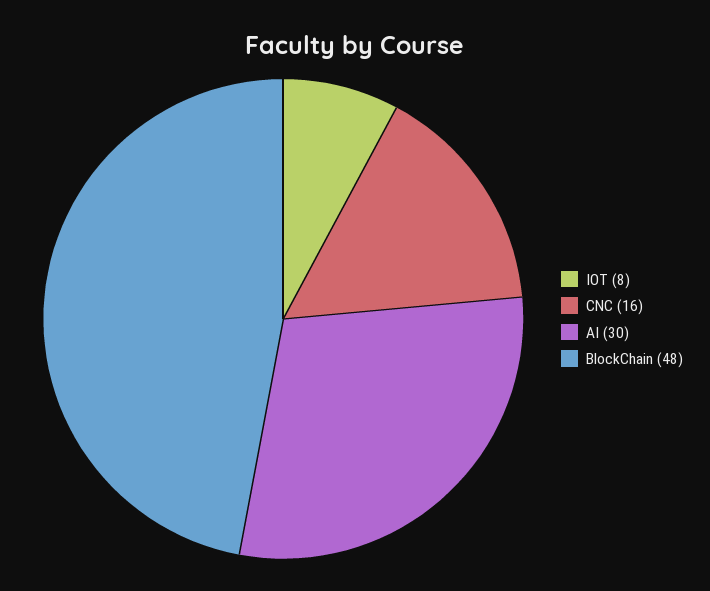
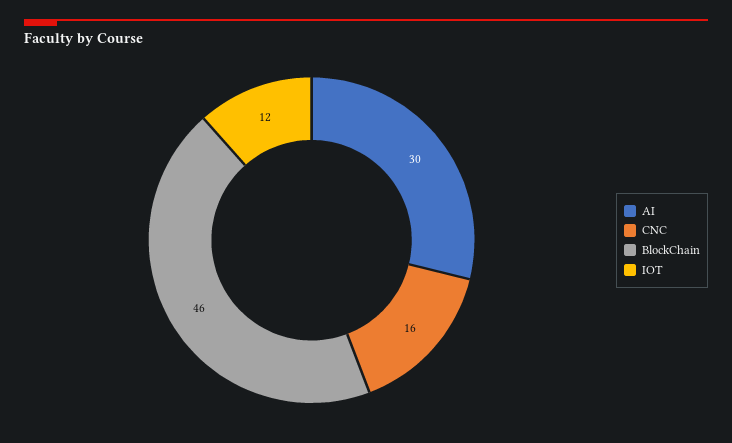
IOT: 8 -> 12
BlockChain: 48 -> 46

